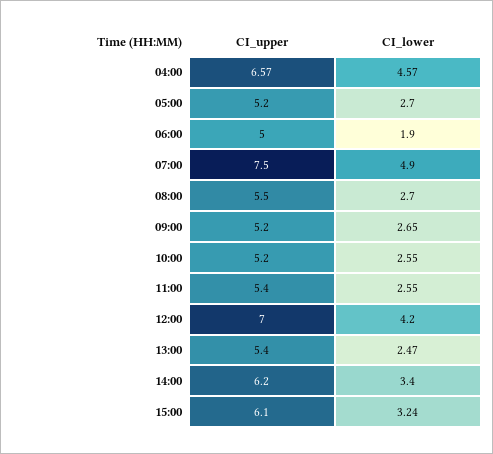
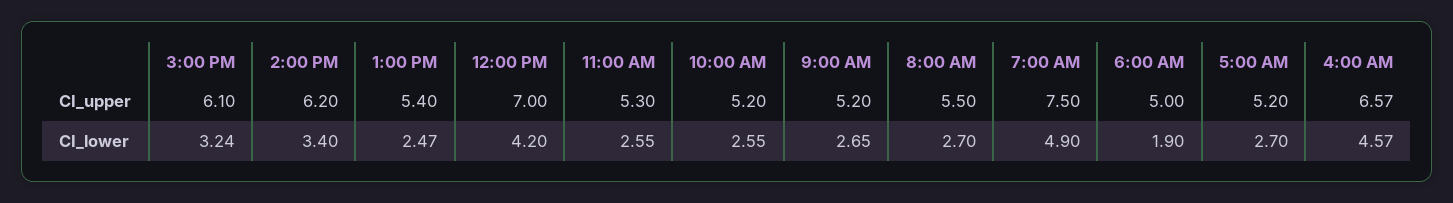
CI_upper, 11:00: 5.4 -> 5.3

